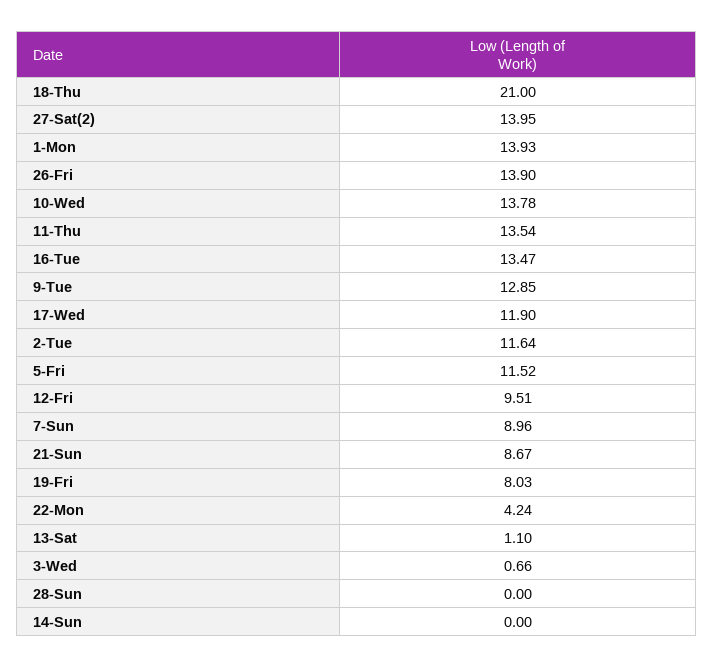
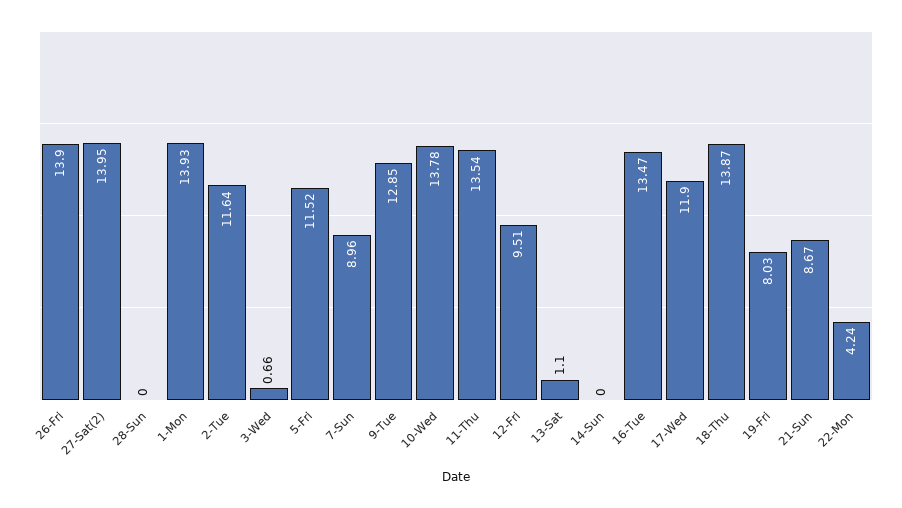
18-Thu: 21 -> 13.87

